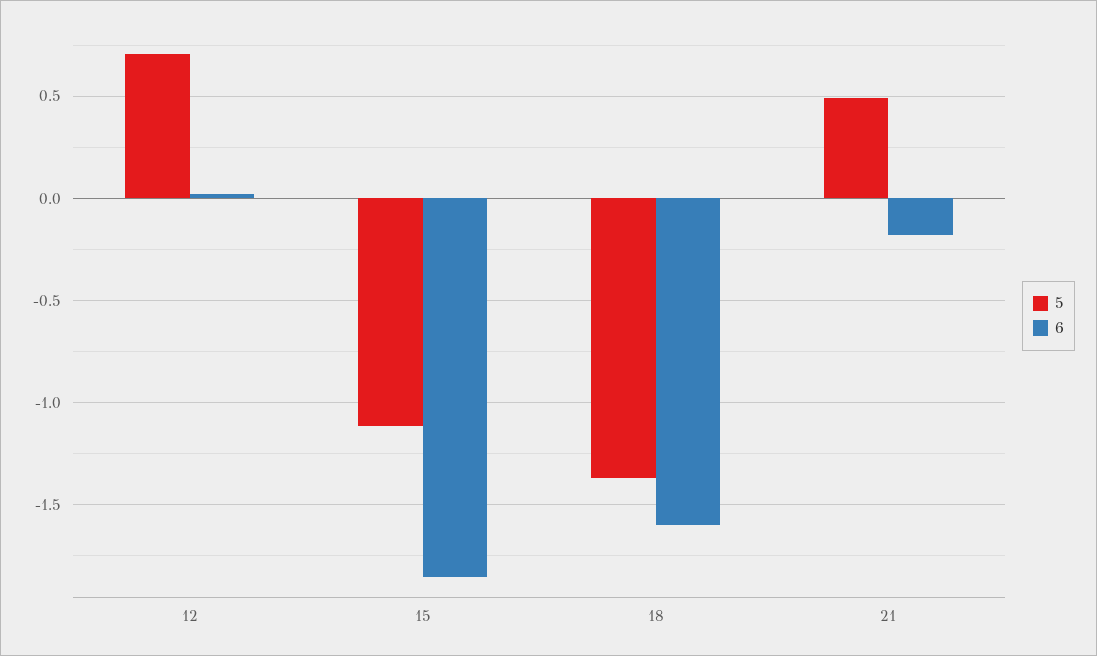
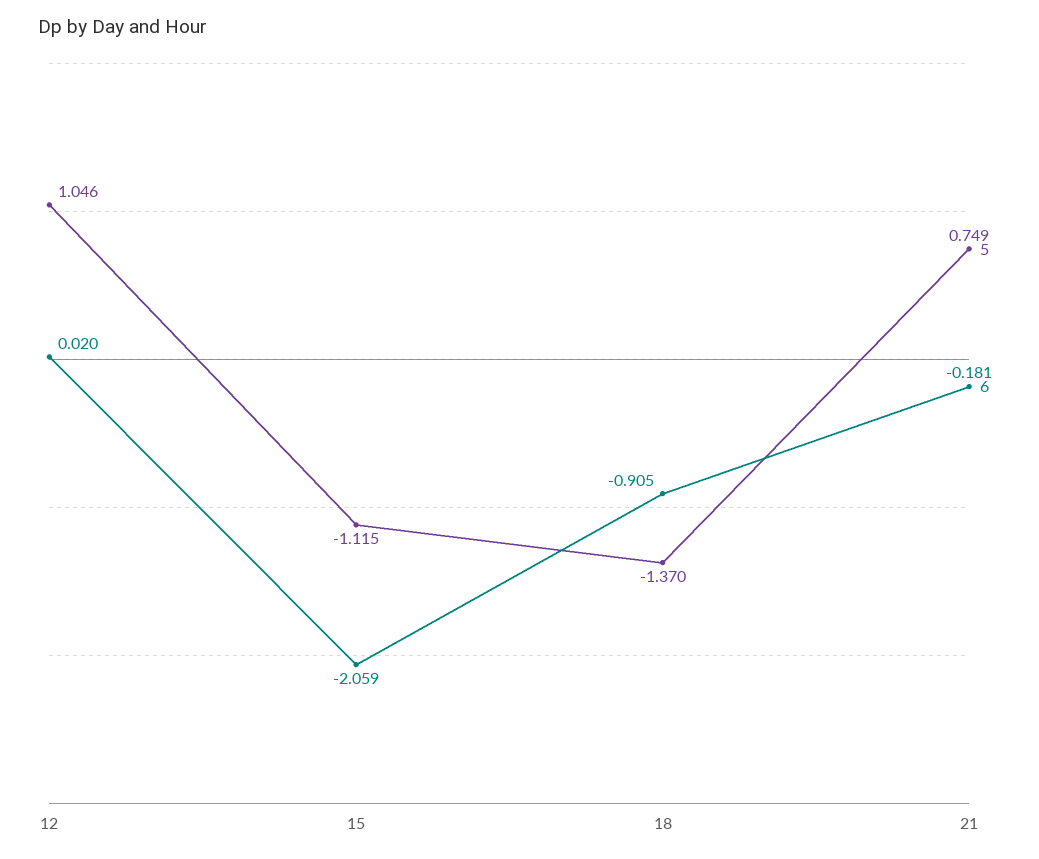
5, 12: 0.7 -> 1.046
6, 15: -1.85 -> -2.059
6, 18: -1.6 -> -0.905
5, 21: 0.5 -> 0.749

